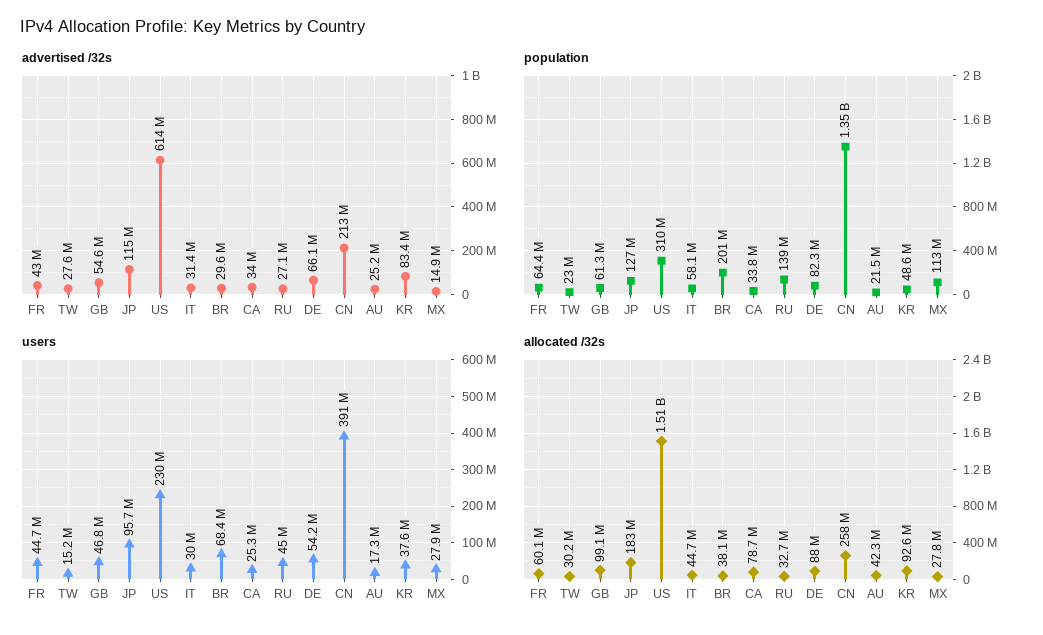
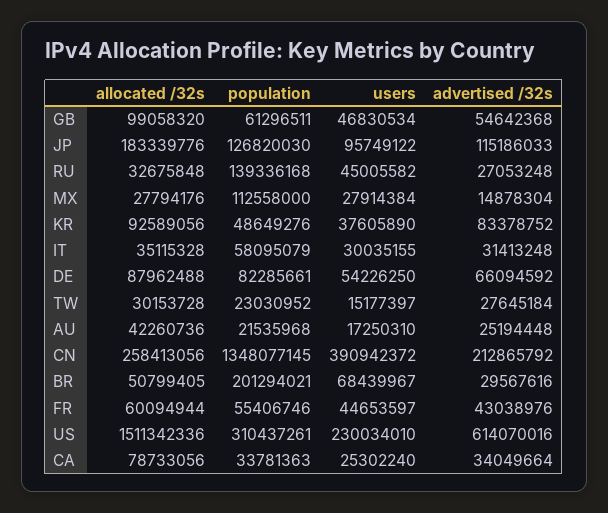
population, FR: 64400000 -> 55406746
allocated /32s, IT: 44700000 -> 35115328
allocated /32s, BR: 38100000 -> 50799405

